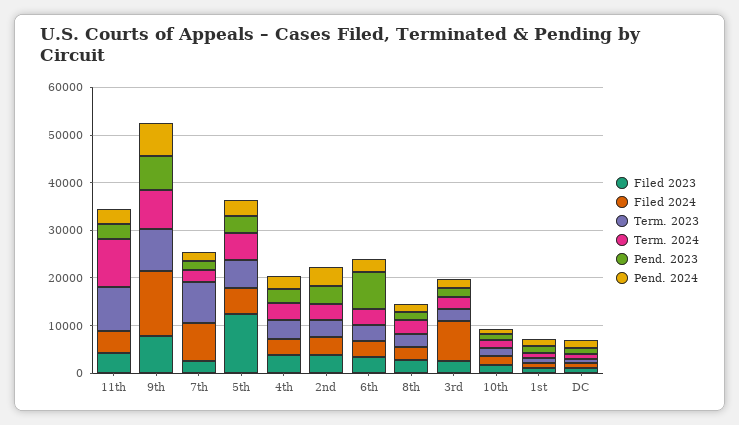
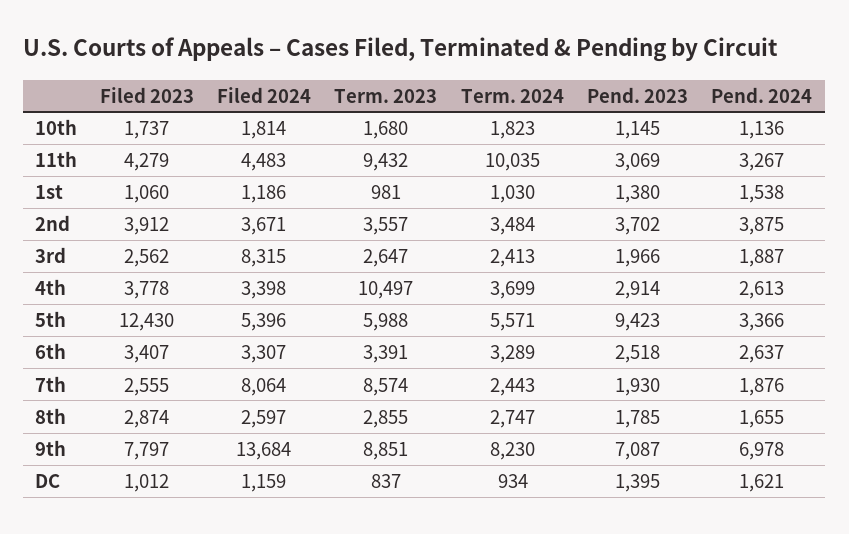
Pend. 2023, 5th: 4000 -> 9423
Term. 2023, 4th: 4000 -> 10497
Pend. 2023, 6th: 8000 -> 2518

